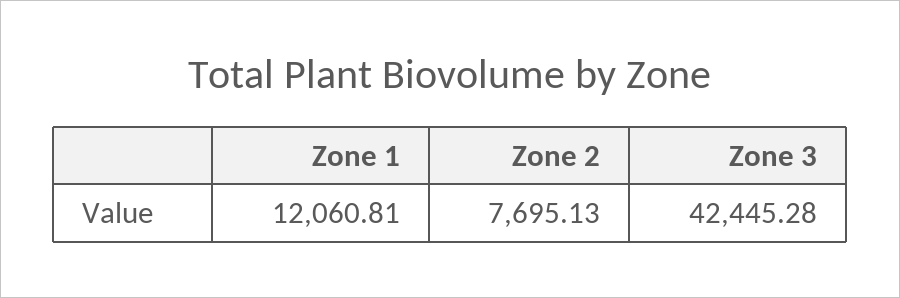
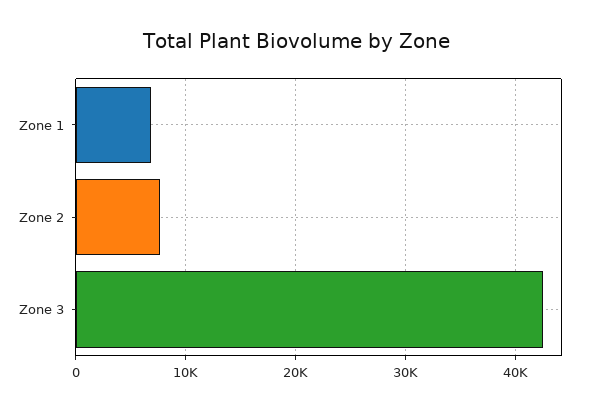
Zone 1: 12060.81 -> 7000

